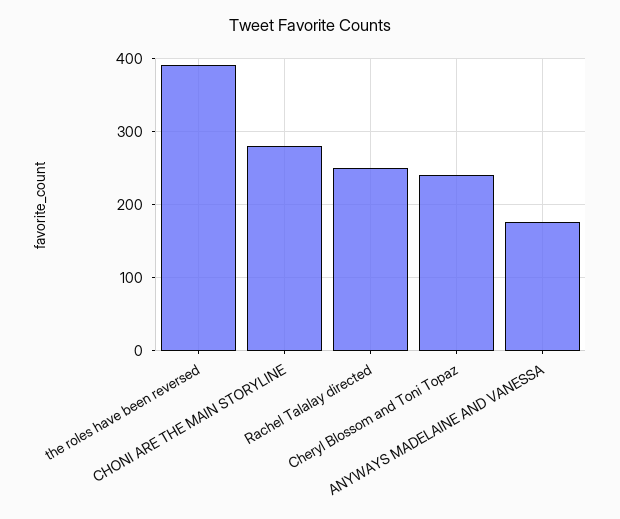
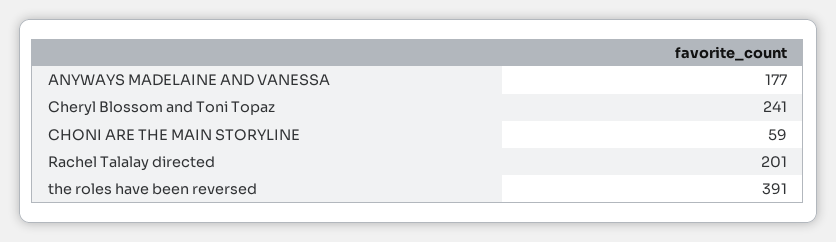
CHONI ARE THE MAIN STORYLINE: 280 -> 59
Rachel Talalay directed: 250 -> 201

